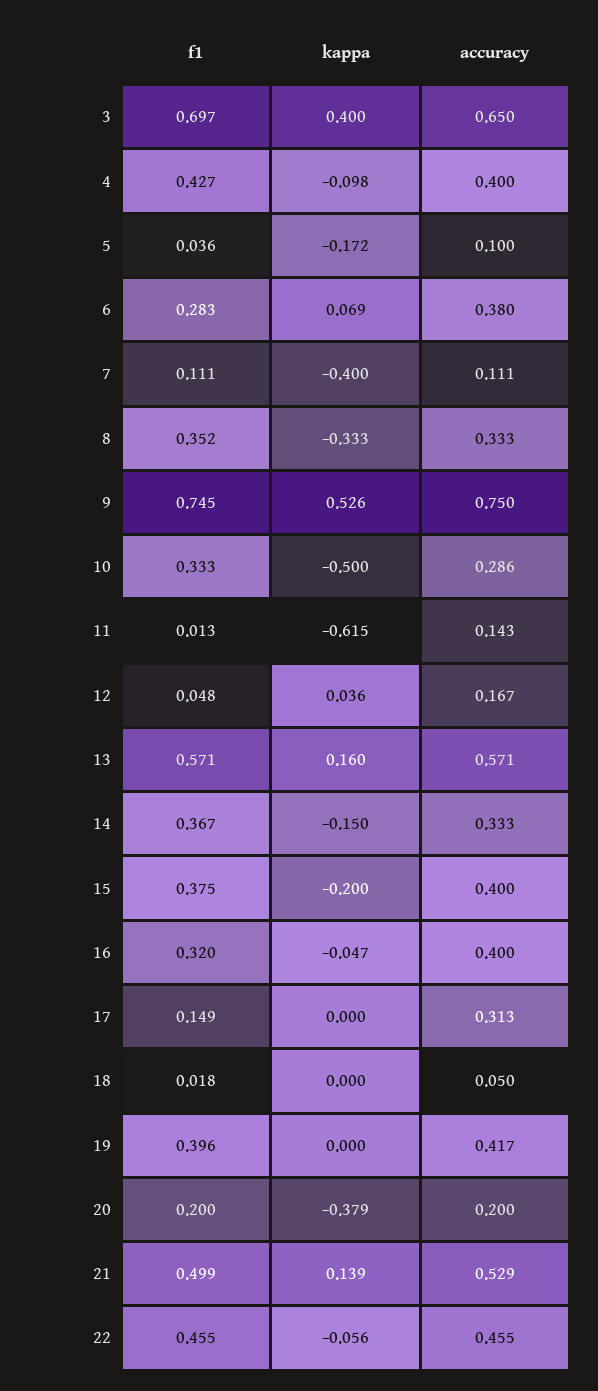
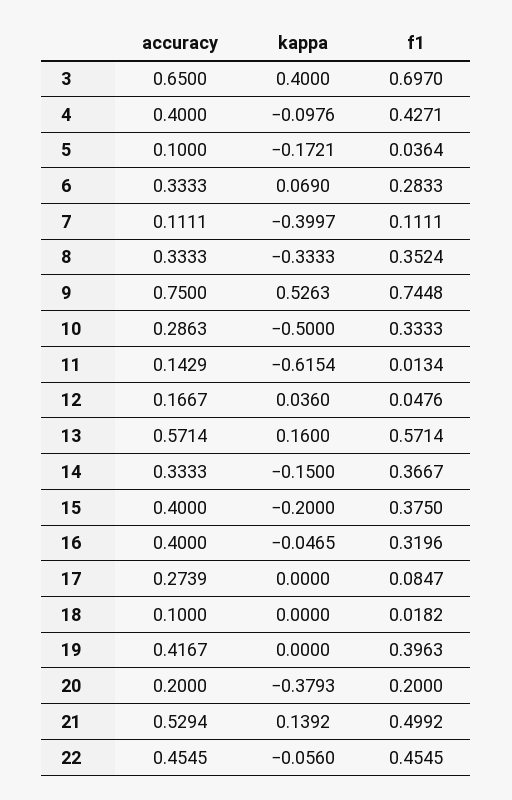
accuracy, 6: 0.38 -> 0.3333
f1, 17: 0.149 -> 0.0847
accuracy, 17: 0.313 -> 0.2739
accuracy, 18: 0.05 -> 0.1

